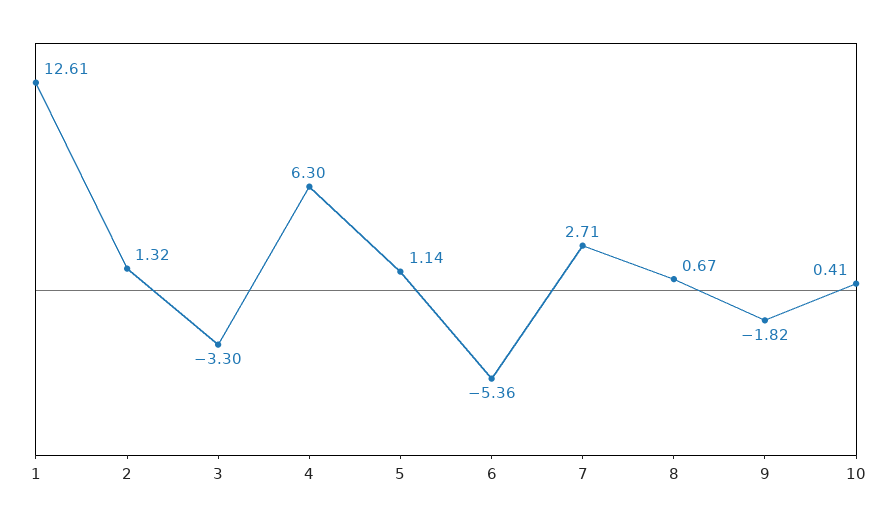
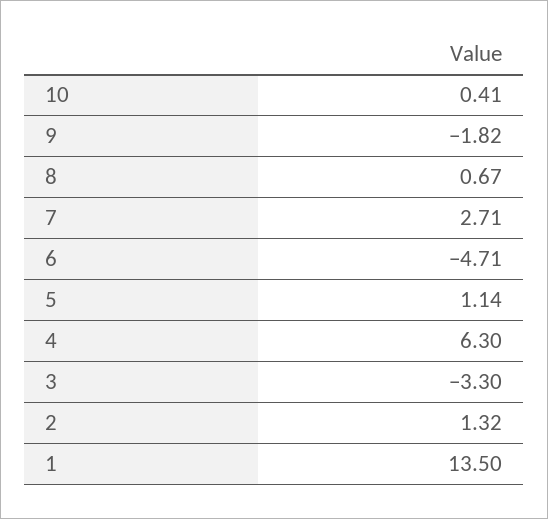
1: 12.61 -> 13.5
6: -5.36 -> -4.71

